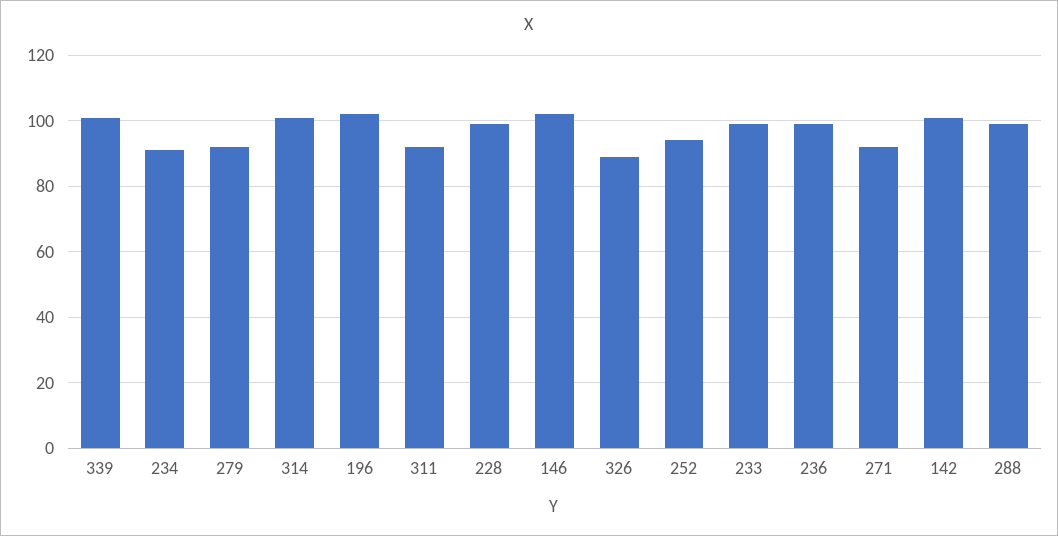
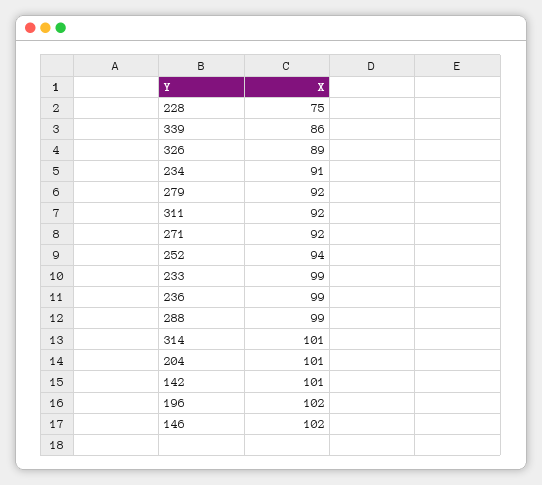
339: 100 -> 86
228: 100 -> 75
204: none -> 101

